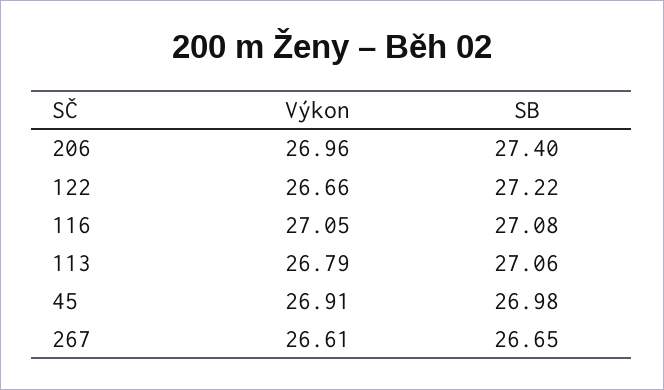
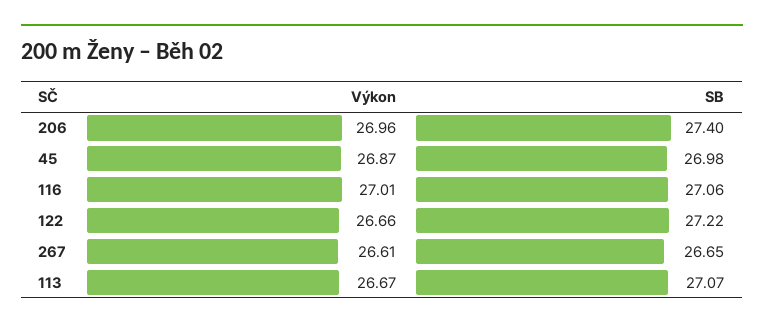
Výkon, 116: 27.05 -> 27.01
SB, 116: 27.08 -> 27.06
Výkon, 113: 26.79 -> 26.67
SB, 113: 27.06 -> 27.07
Výkon, 45: 26.91 -> 26.87

